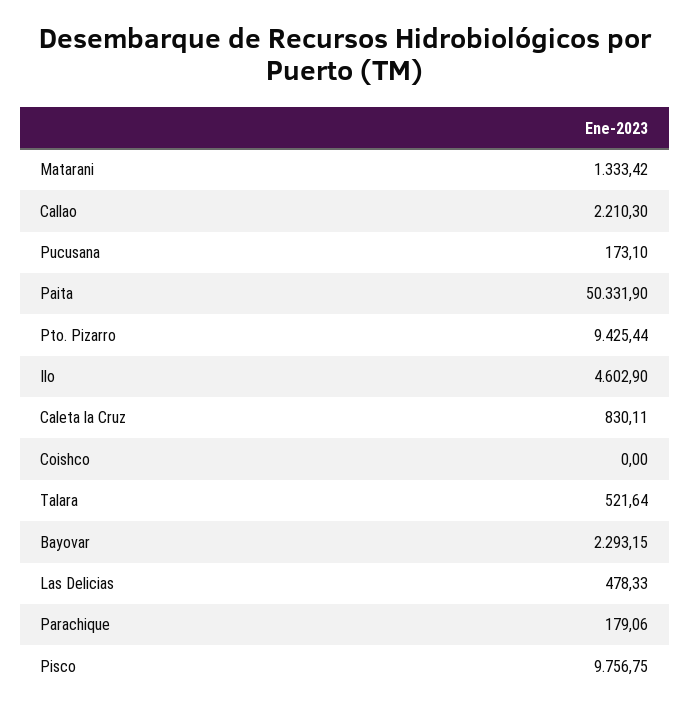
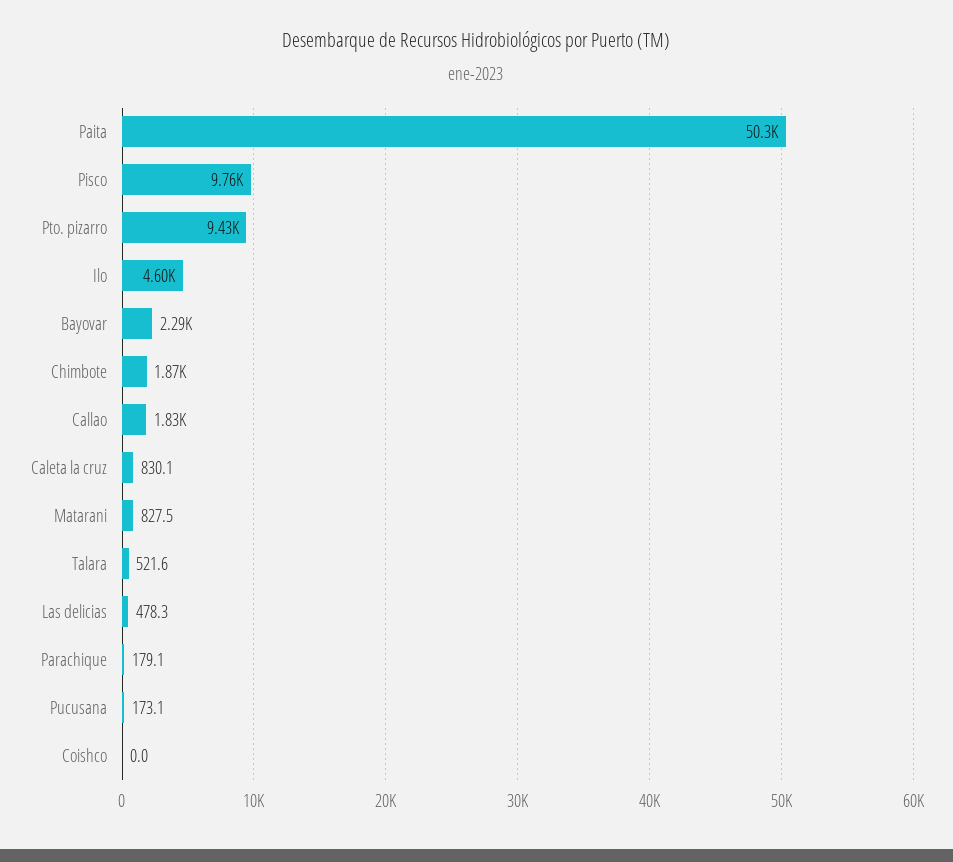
Matarani: 1333.42 -> 827.5
Callao: 2210.3 -> 1830
Chimbote: none -> 1870

